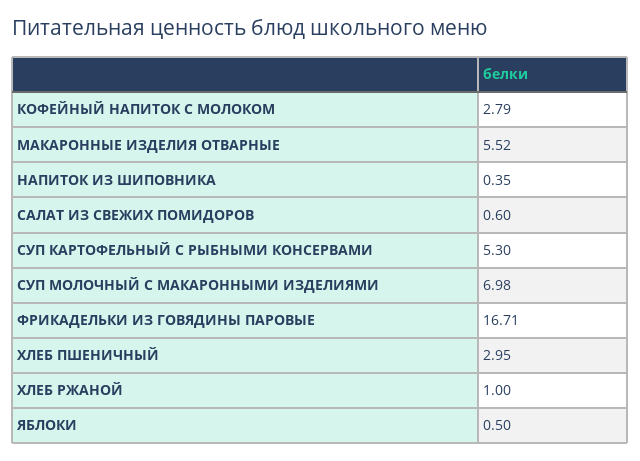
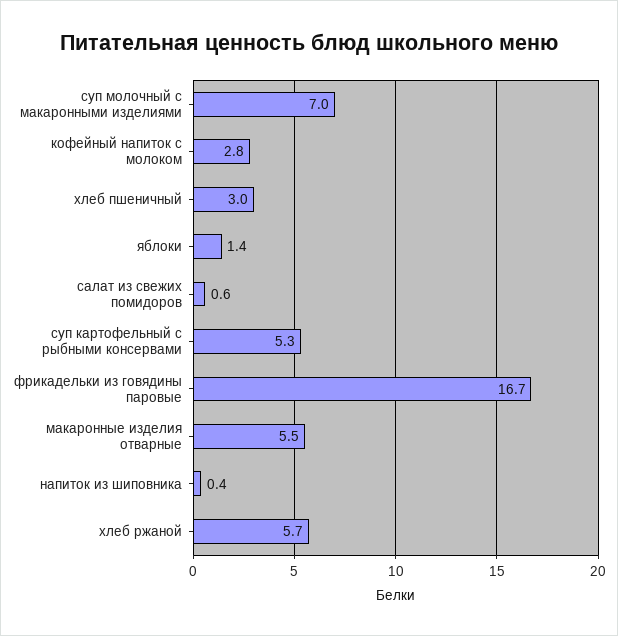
ХЛЕБ РЖАНОЙ: 1 -> 5.7
ЯБЛОКИ: 0.5 -> 1.4

